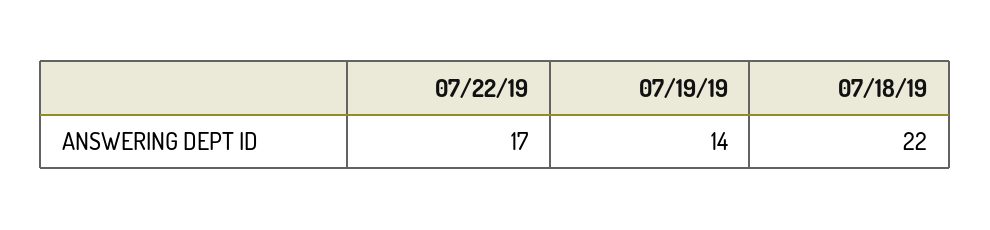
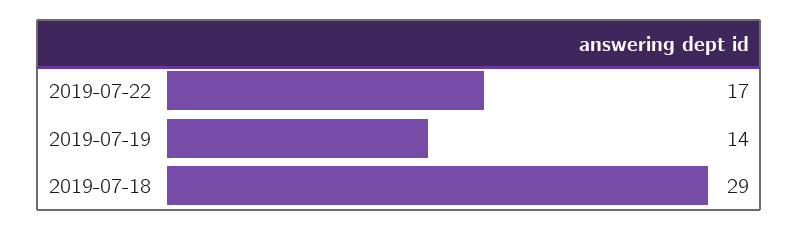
07/18/19: 22 -> 29

